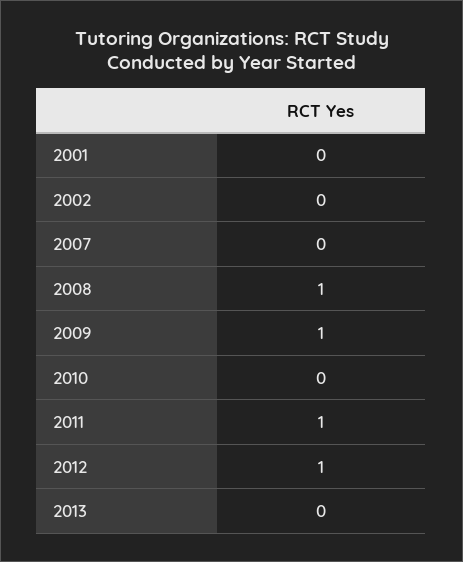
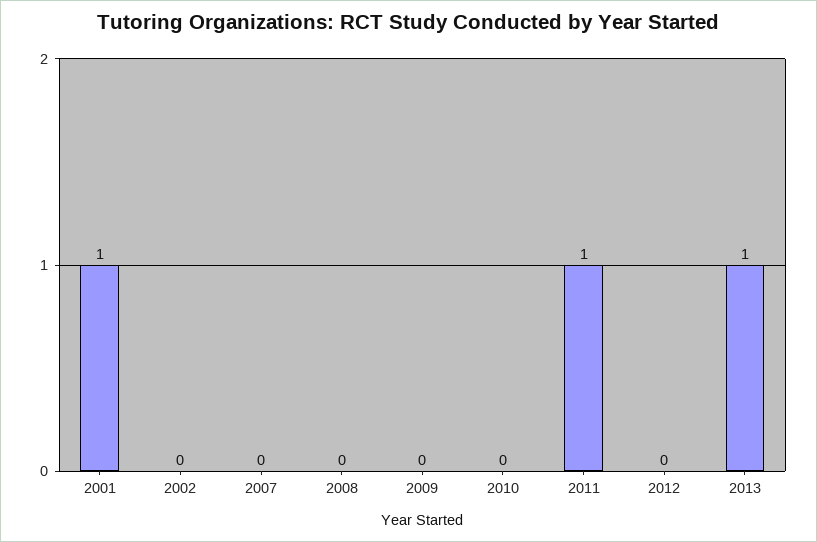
2001: 0 -> 1
2008: 1 -> 0
2009: 1 -> 0
2012: 1 -> 0
2013: 0 -> 1

